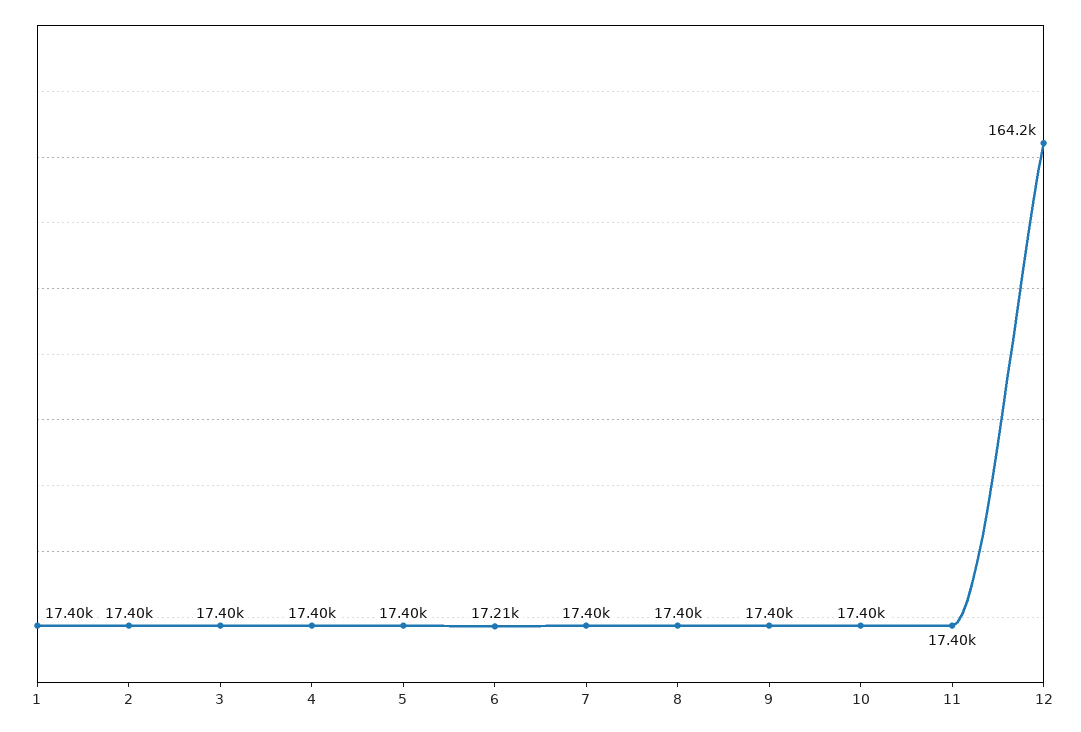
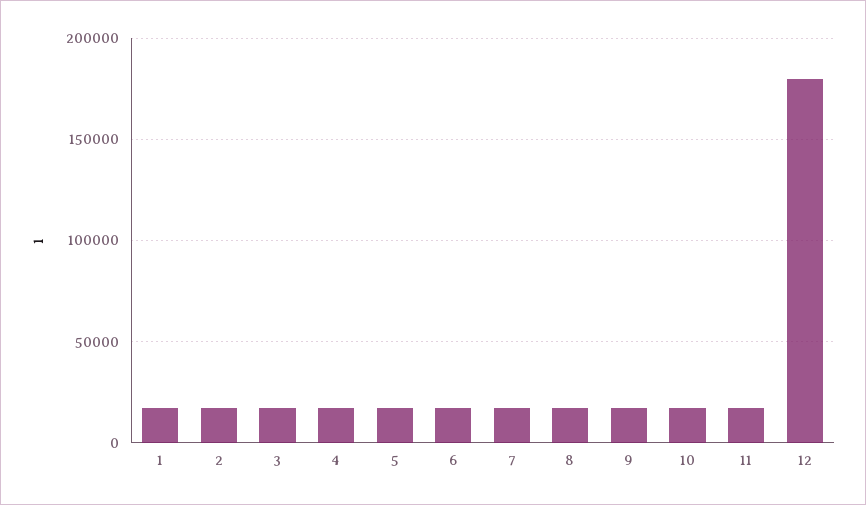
12: 164200 -> 180000

